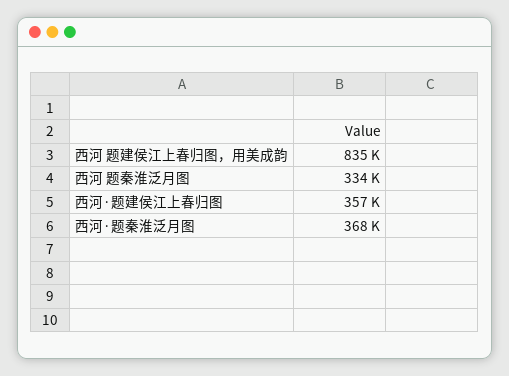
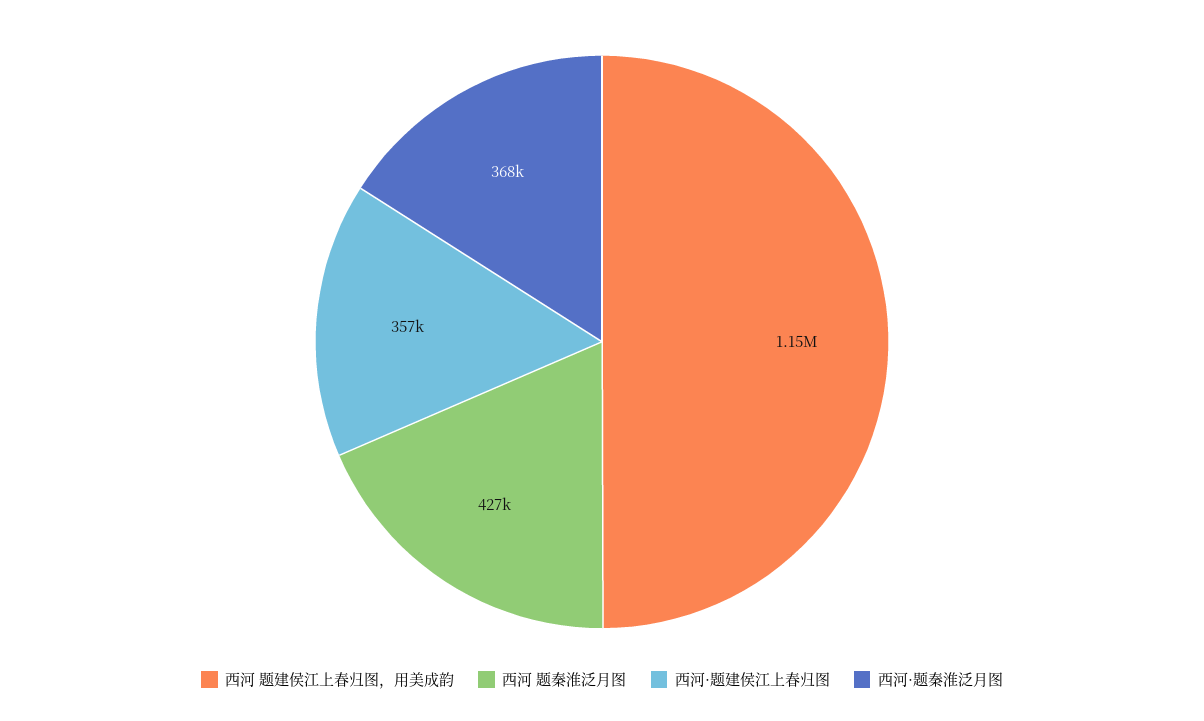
西河 题建侯江上春归图，用美成韵: 835000 -> 1150000
西河 题秦淮泛月图: 334000 -> 427000

